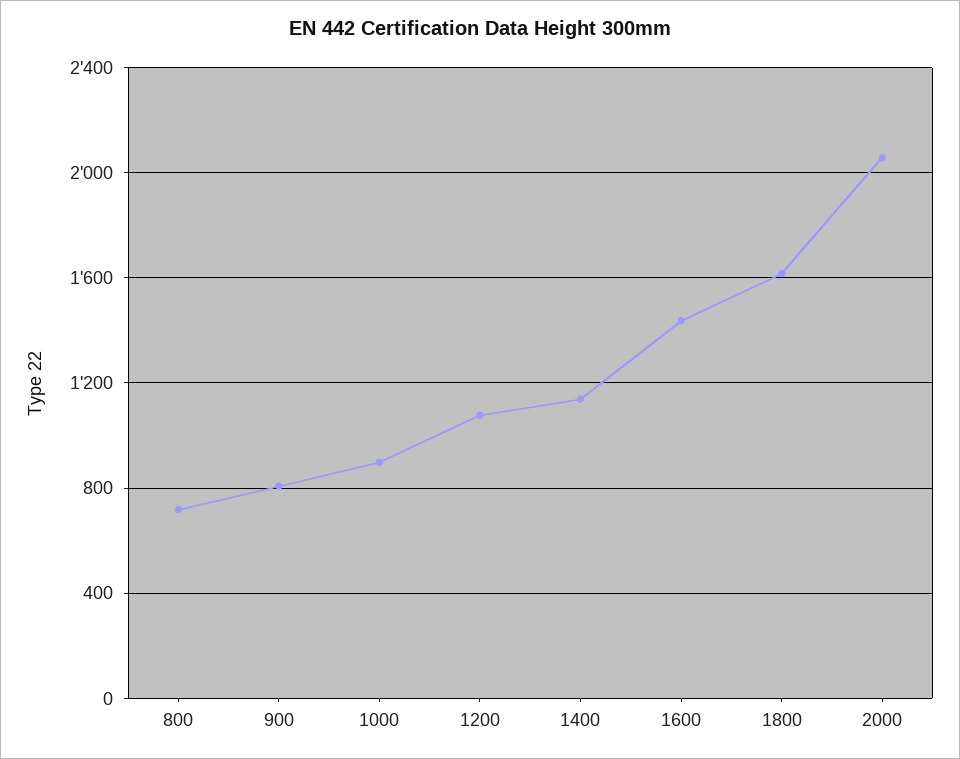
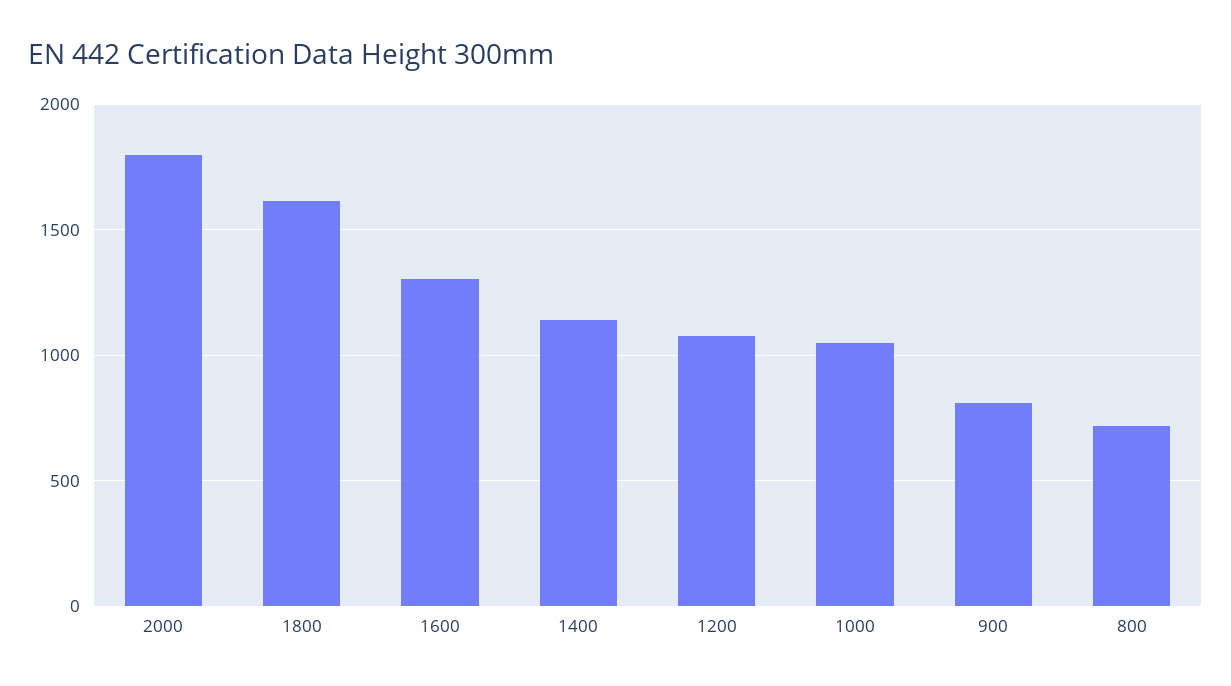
1000: 900 -> 1050
1600: 1450 -> 1300
2000: 2050 -> 1800

